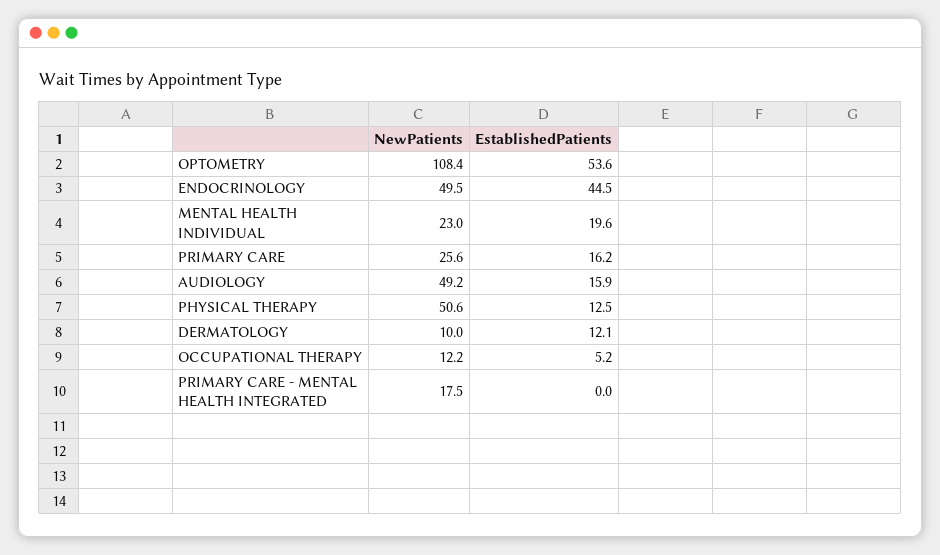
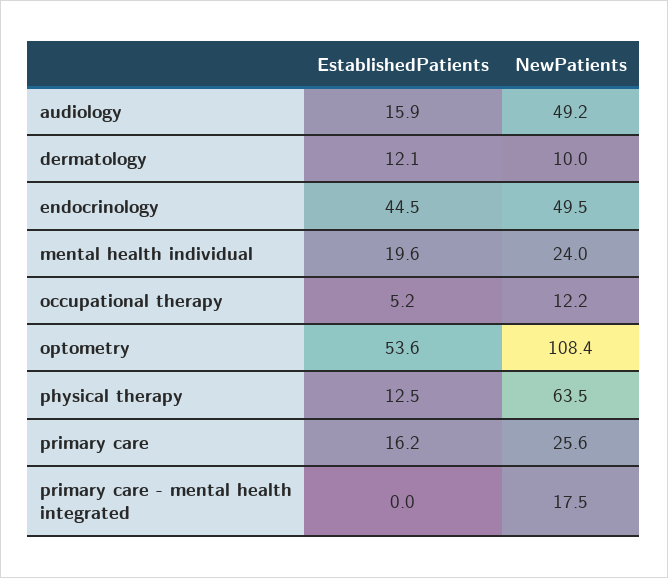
NewPatients, MENTAL HEALTH INDIVIDUAL: 23 -> 24
NewPatients, PHYSICAL THERAPY: 50.6 -> 63.5

